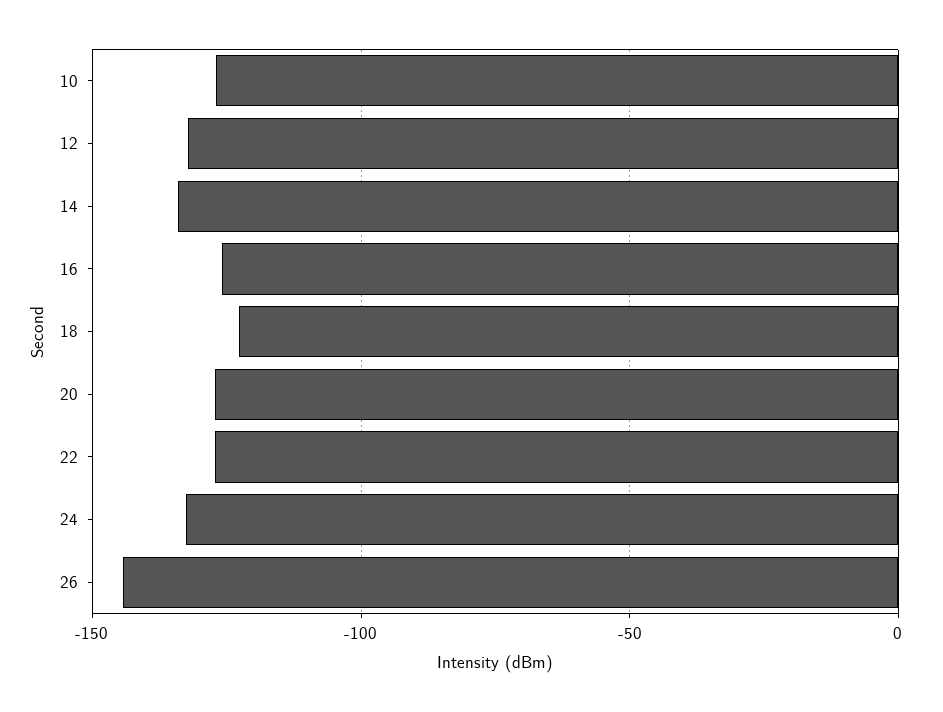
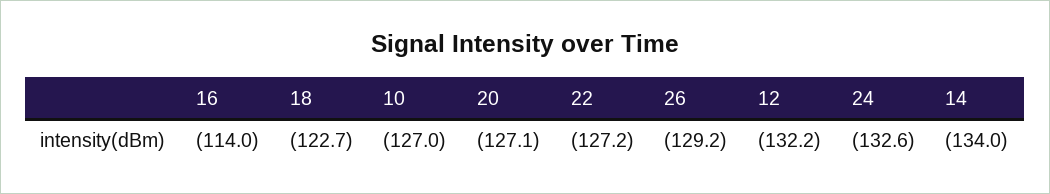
16: -125 -> -114
26: -145 -> -129.2

